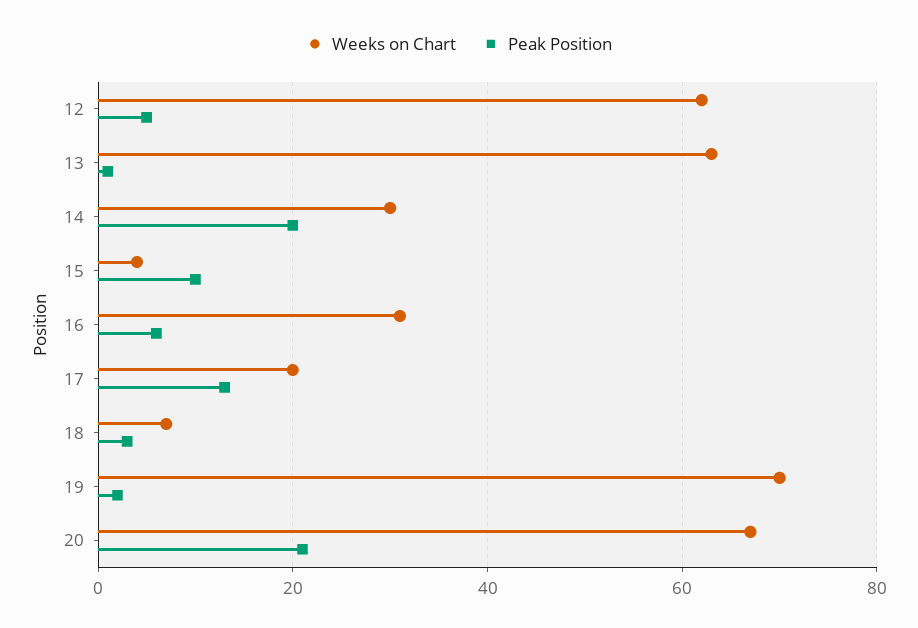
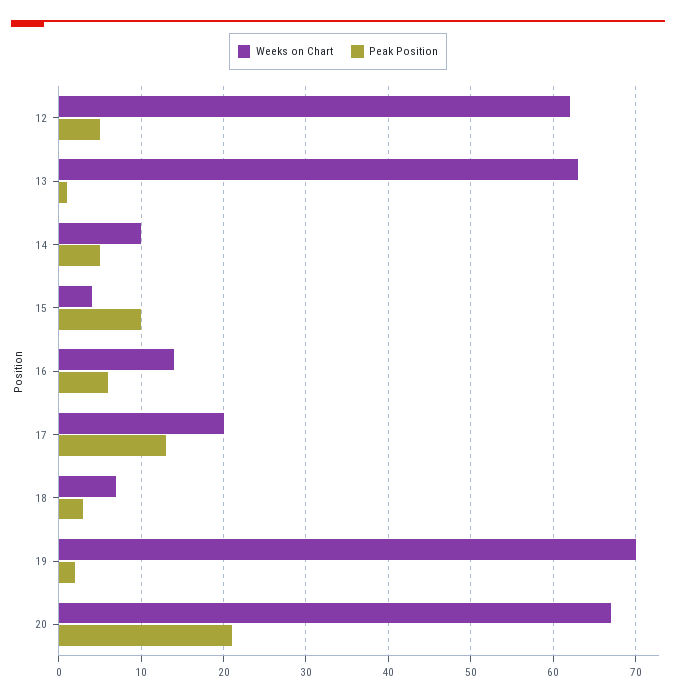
Weeks on Chart, 14: 30 -> 10
Peak Position, 14: 20 -> 5
Weeks on Chart, 16: 30 -> 14

